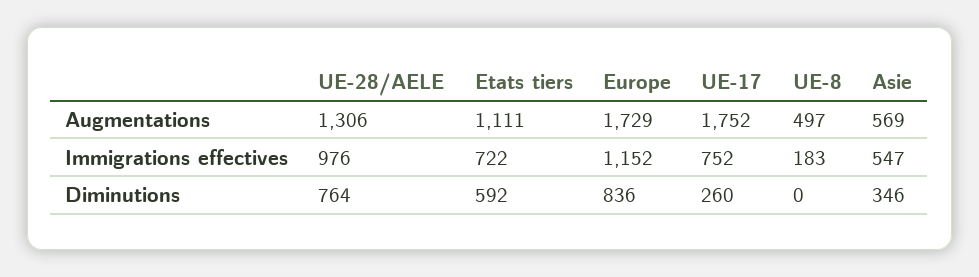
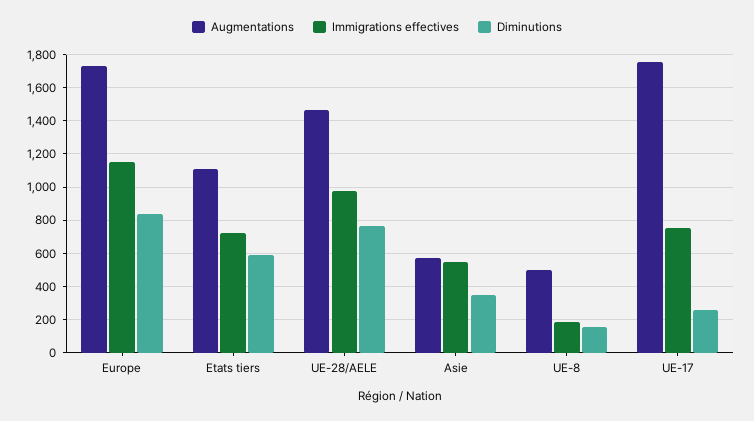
Augmentations, UE-28/AELE: 1306 -> 1450
Diminutions, UE-8: 0 -> 150

